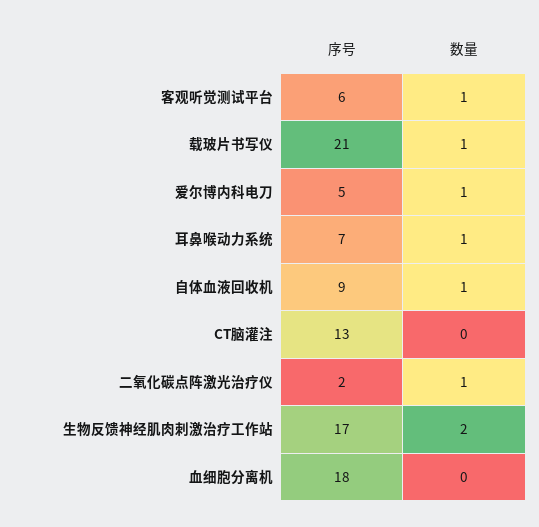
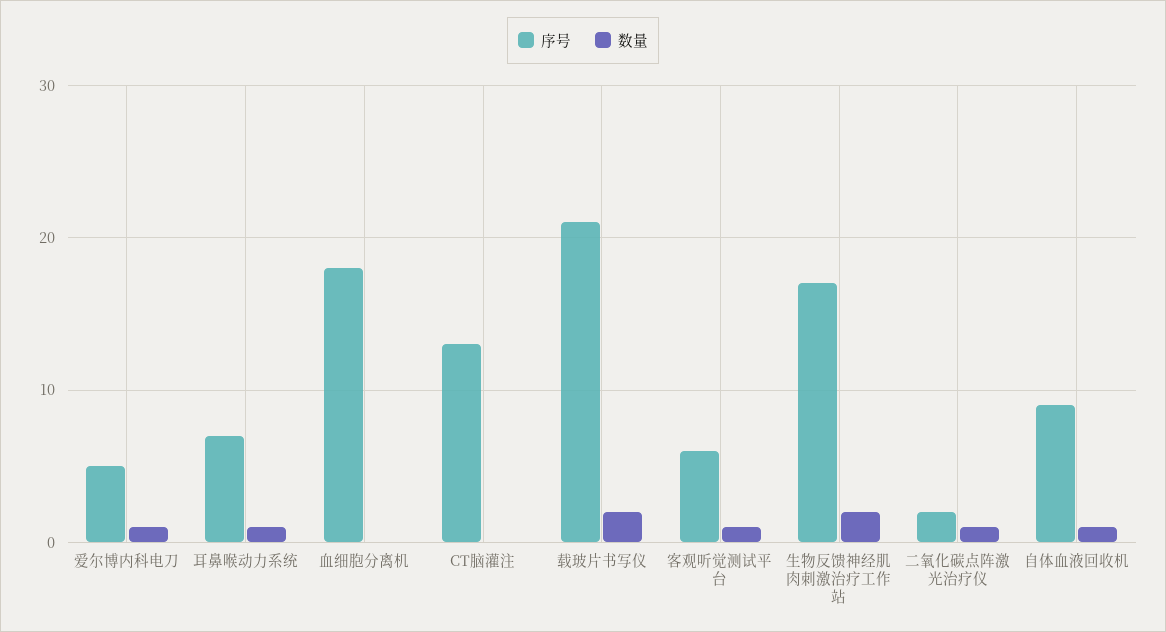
数量, 载玻片书写仪: 1 -> 2

